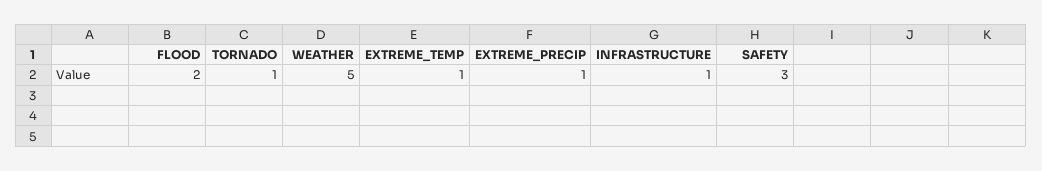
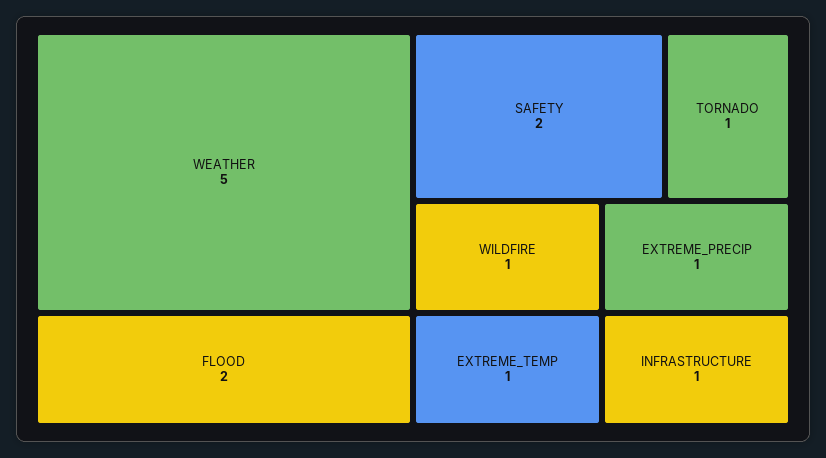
SAFETY: 3 -> 2
WILDFIRE: none -> 1

